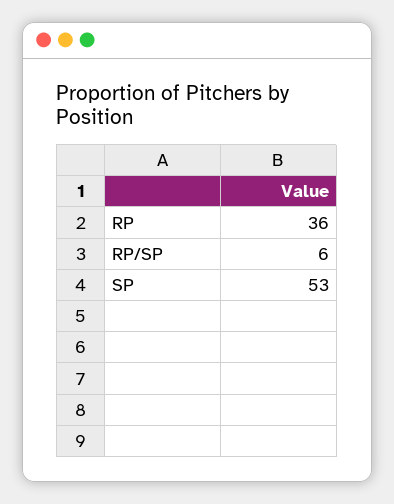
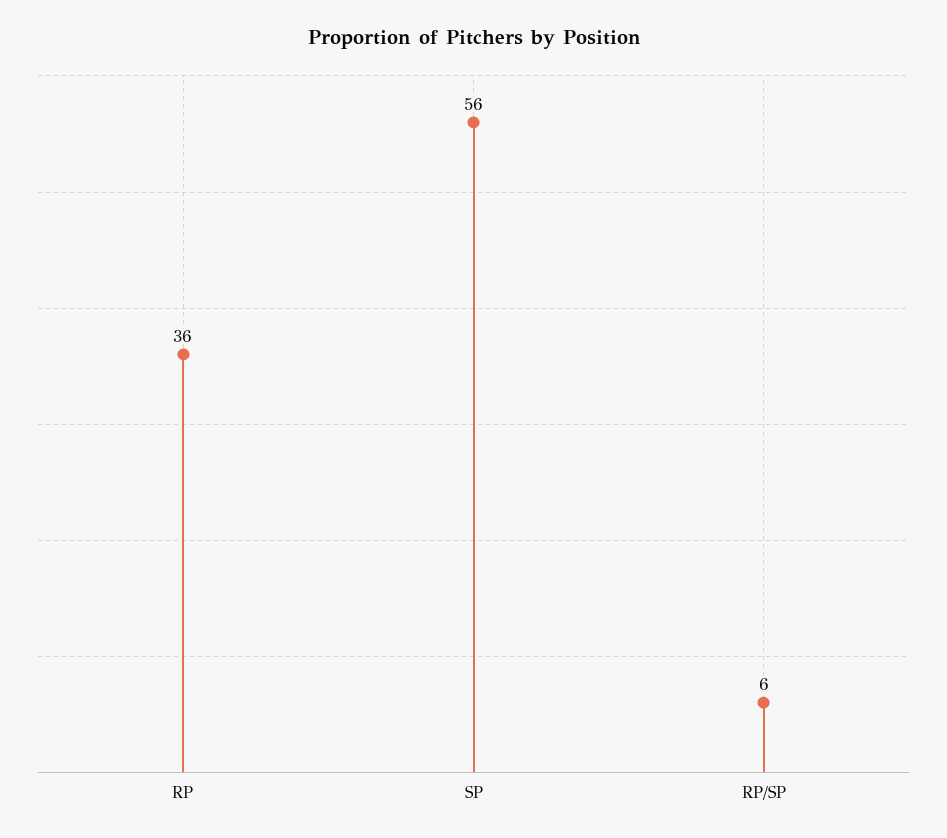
SP: 53 -> 56

